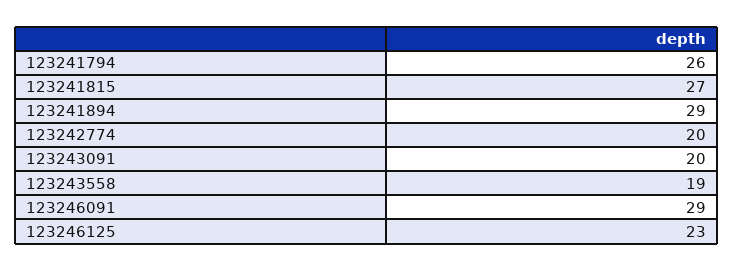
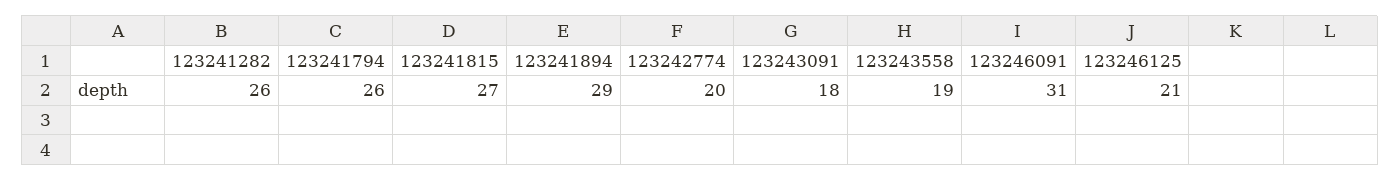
123243091: 20 -> 18
123246091: 29 -> 31
123246125: 23 -> 21
123241282: none -> 26

